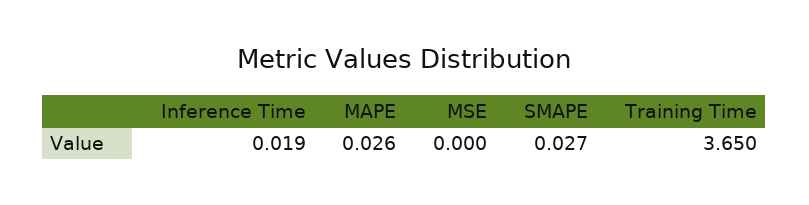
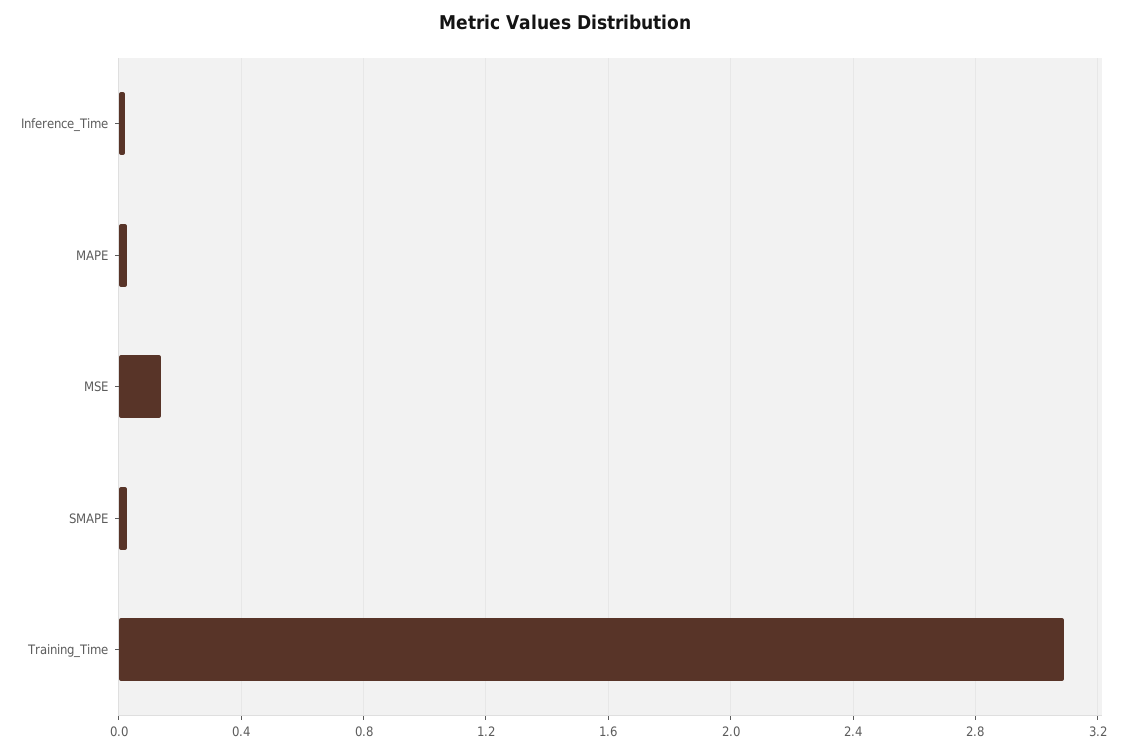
MSE: 0 -> 0.15
Training Time: 3.65 -> 3.1

